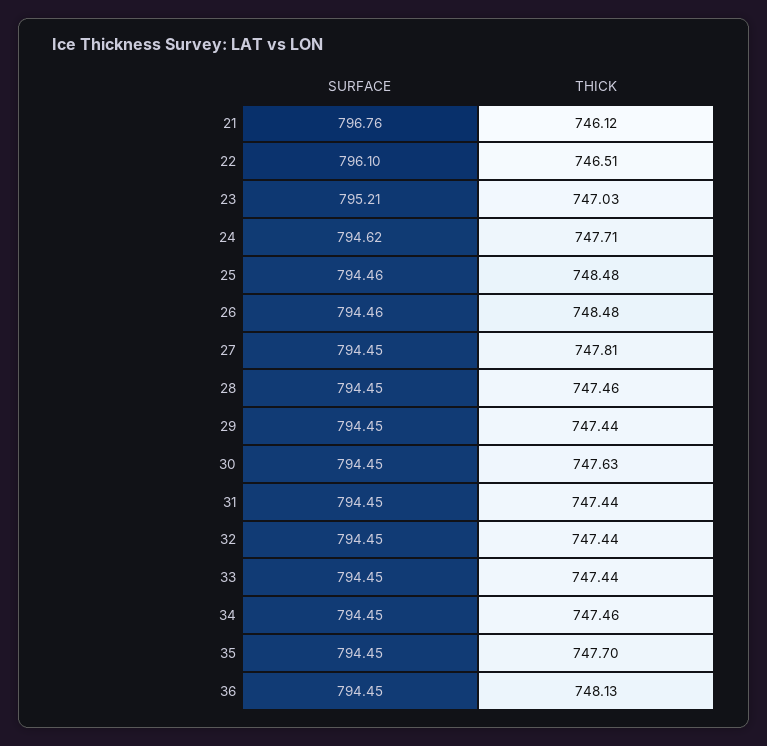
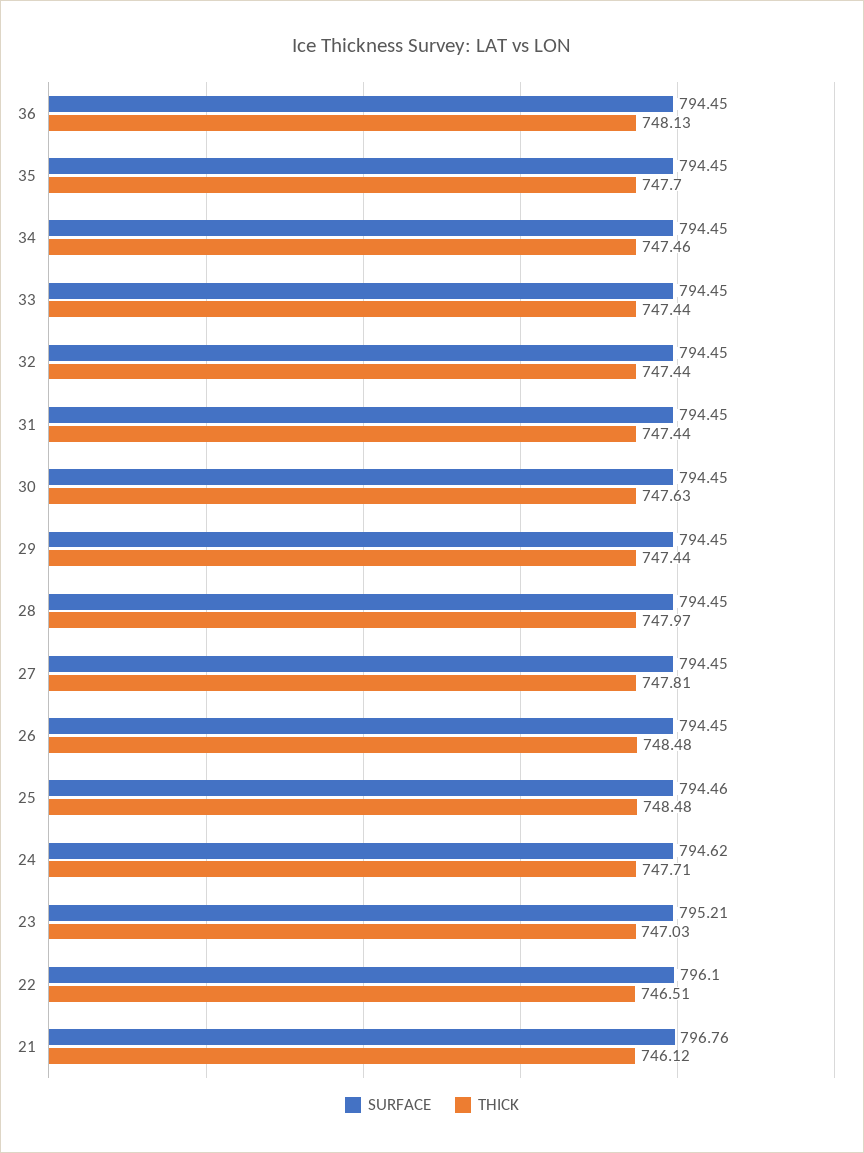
SURFACE, 26: 794.46 -> 794.45
THICK, 28: 747.46 -> 747.97

